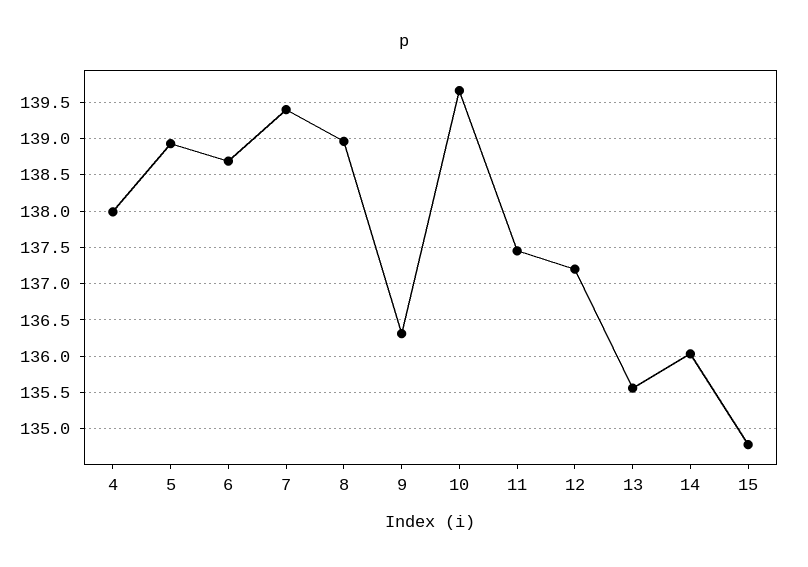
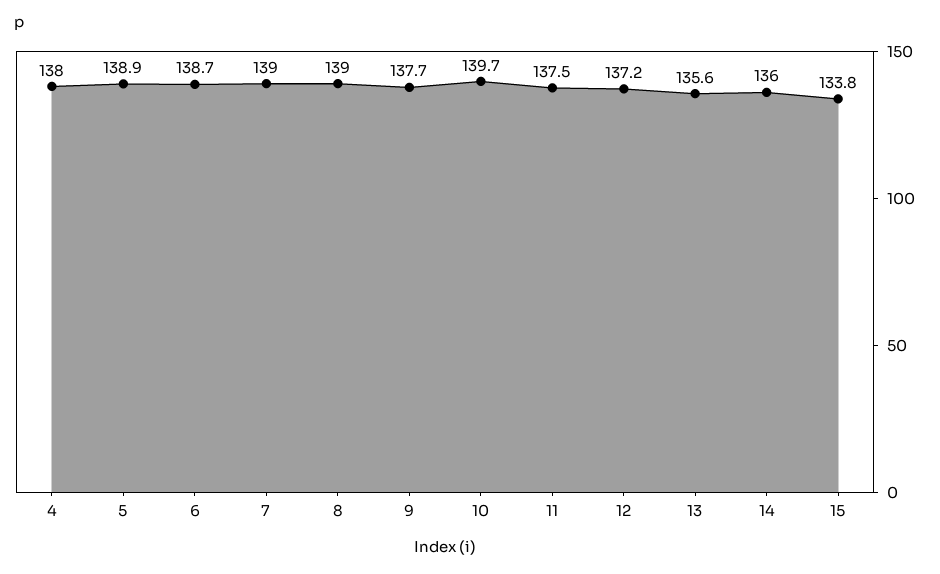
7: 139.4 -> 139
9: 136.3 -> 137.7
15: 134.8 -> 133.8

